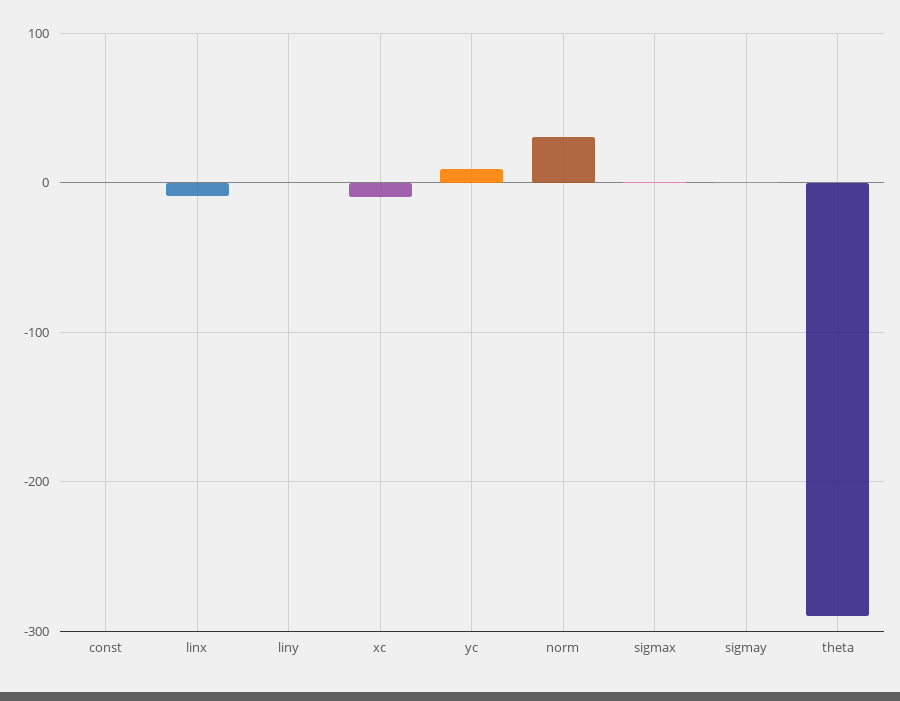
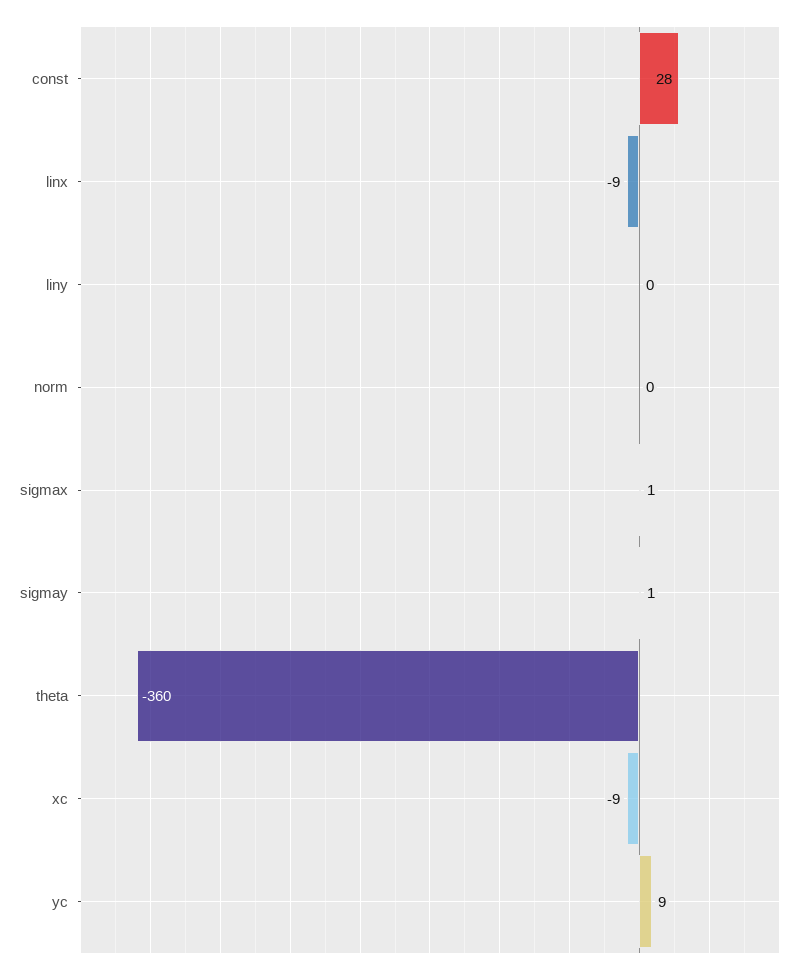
const: 0 -> 28
norm: 30 -> 0
theta: -290 -> -360

